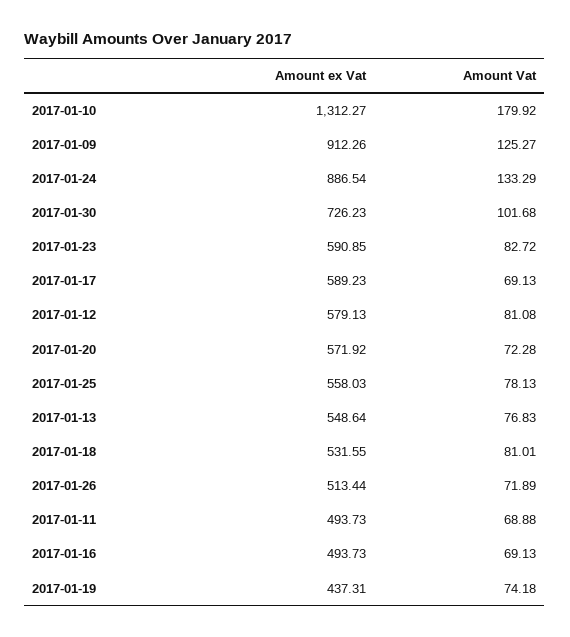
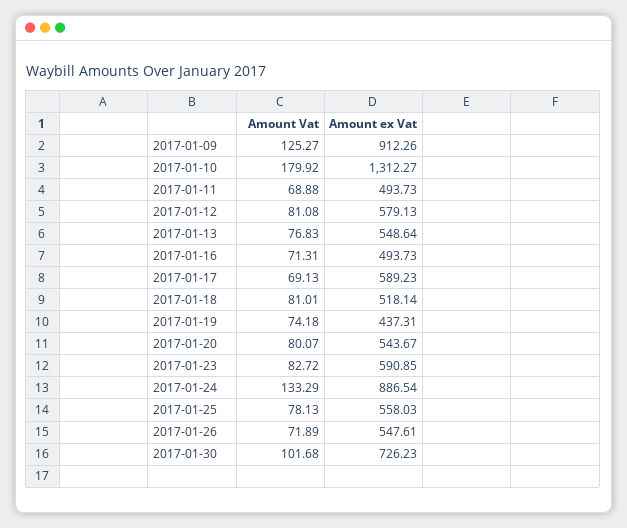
Amount ex Vat, 2017-01-20: 571.92 -> 543.67
Amount Vat, 2017-01-20: 72.28 -> 80.07
Amount ex Vat, 2017-01-18: 531.55 -> 518.14
Amount ex Vat, 2017-01-26: 513.44 -> 547.61
Amount Vat, 2017-01-16: 69.13 -> 71.31

